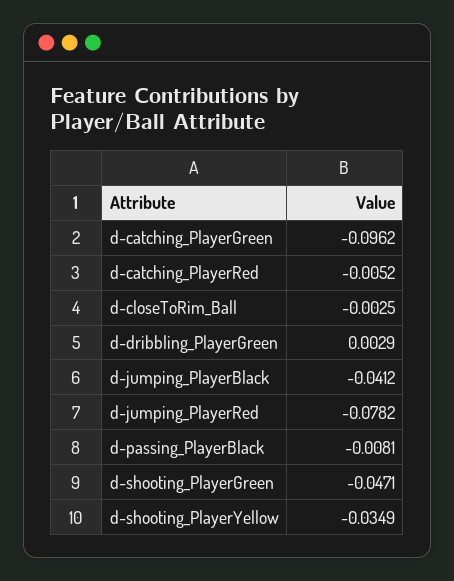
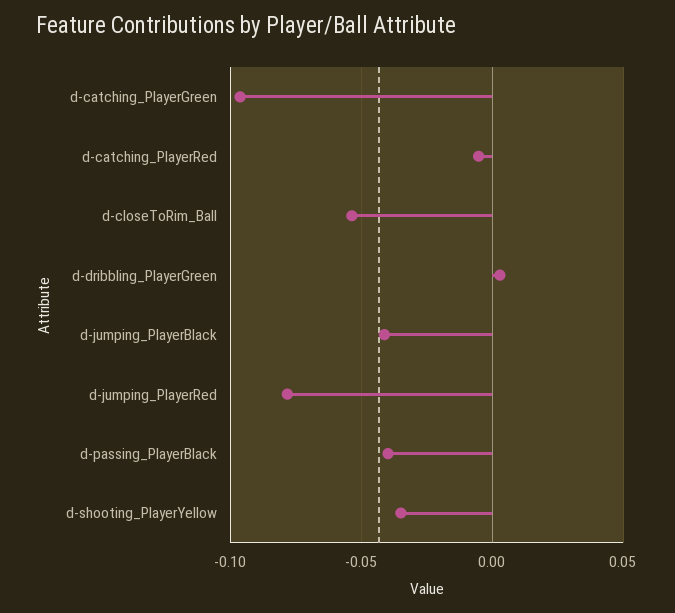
d-closeToRim_Ball: -0.0025 -> -0.055
d-passing_PlayerBlack: -0.0081 -> -0.04
d-shooting_PlayerGreen: -0.0471 -> none

